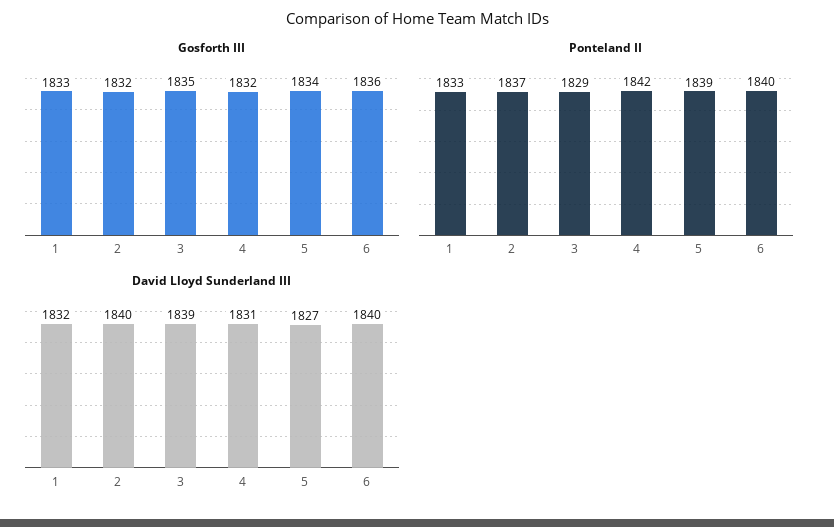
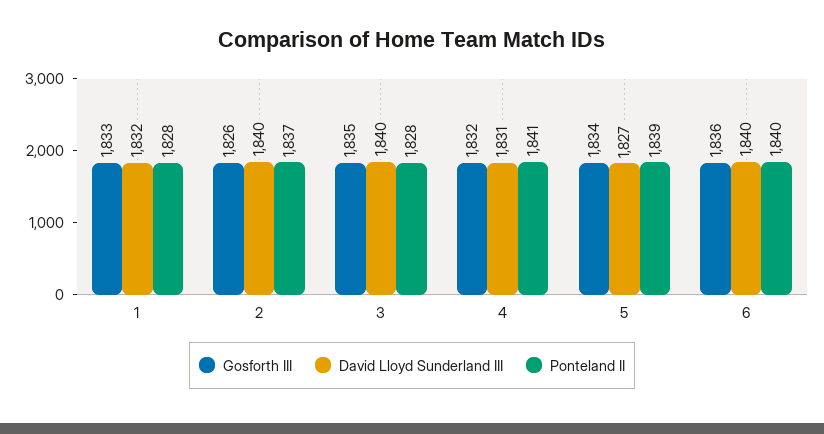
Gosforth III, 2: 1832 -> 1826
Ponteland II, 1: 1833 -> 1828
Ponteland II, 3: 1829 -> 1828
Ponteland II, 4: 1842 -> 1841
David Lloyd Sunderland III, 3: 1839 -> 1840

